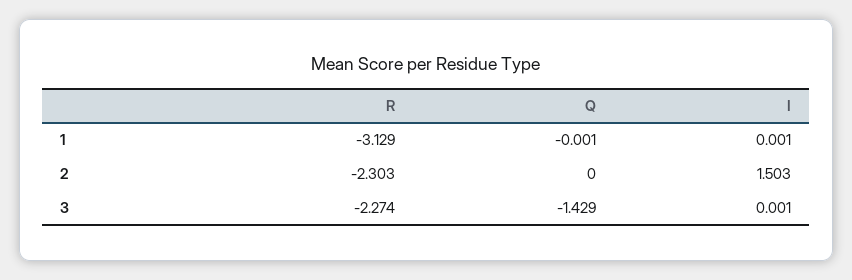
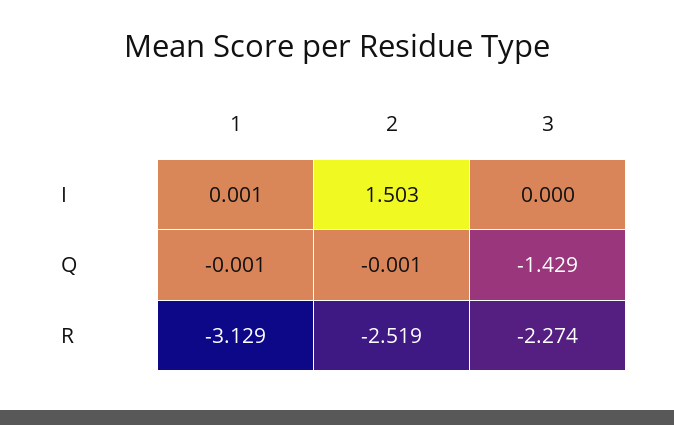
R, 2: -2.303 -> -2.519
Q, 2: 0 -> -0.001
I, 3: 0.001 -> 0

